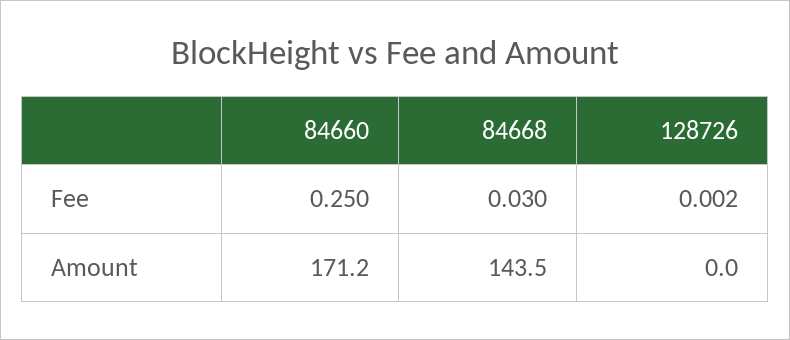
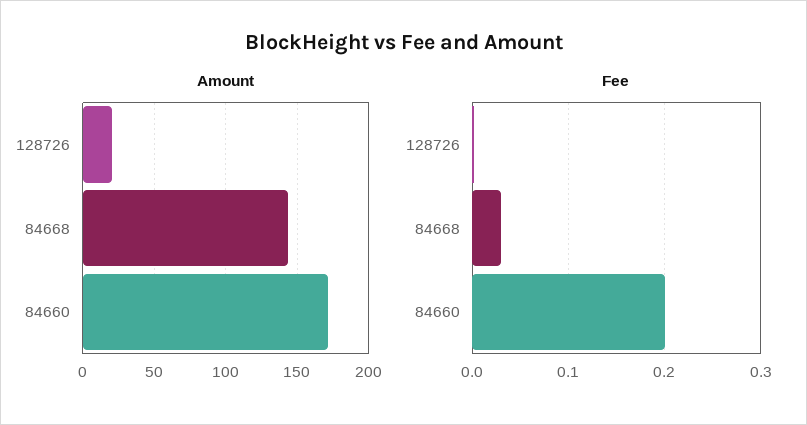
Fee, 84660: 0.25 -> 0.2
Amount, 128726: 0 -> 20

